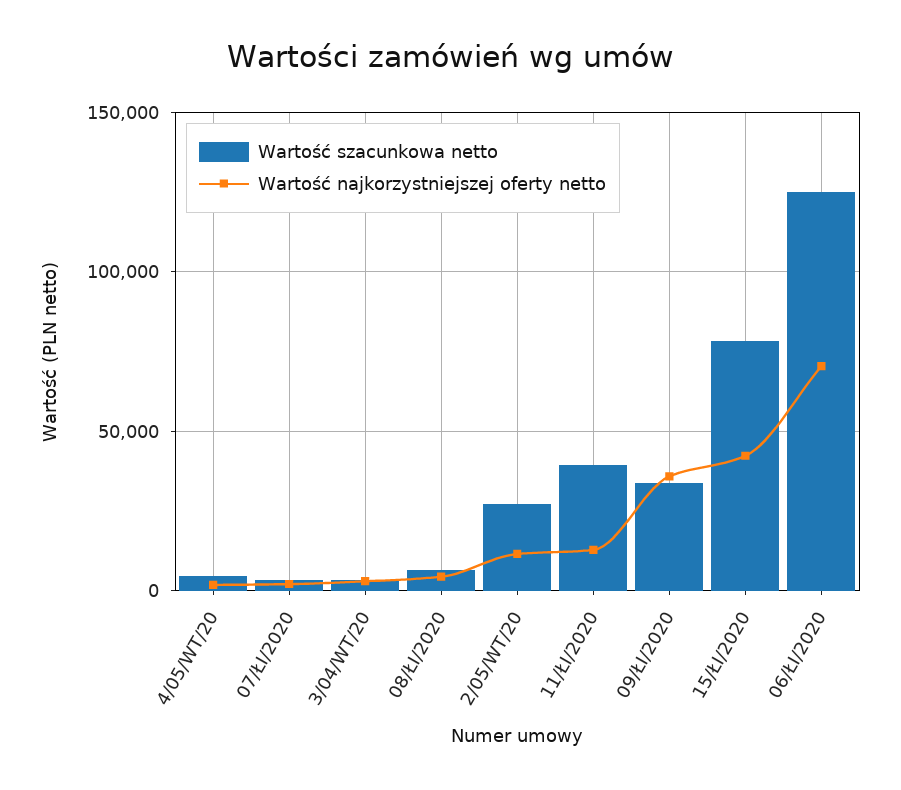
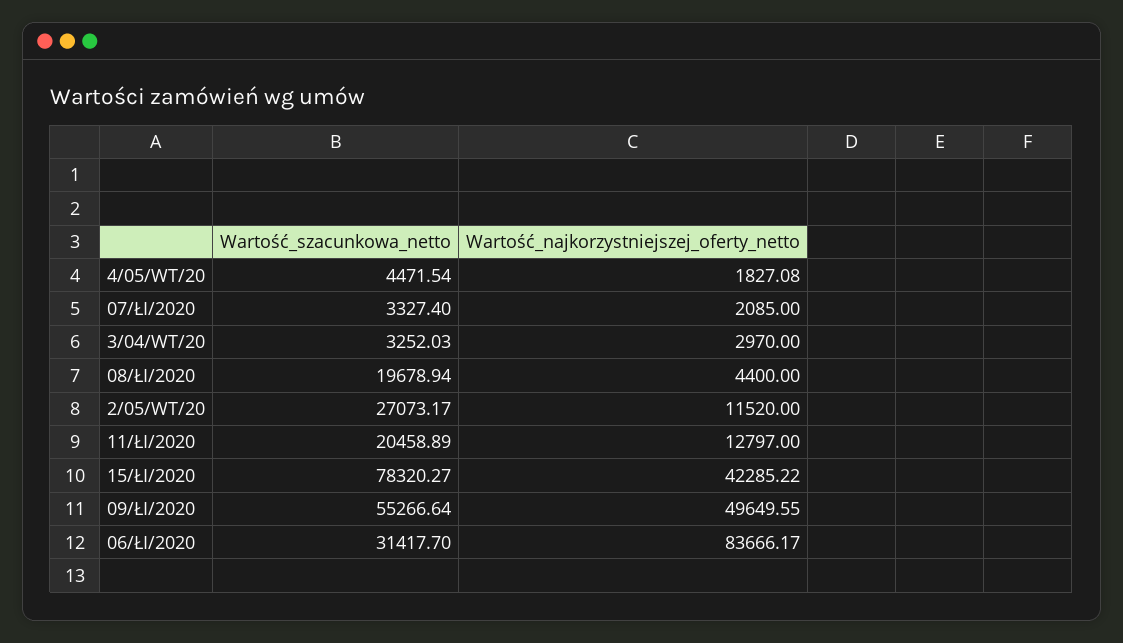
Wartość szacunkowa netto, 08/ŁI/2020: 5000 -> 19678.94
Wartość szacunkowa netto, 11/ŁI/2020: 40000 -> 20458.89
Wartość szacunkowa netto, 09/ŁI/2020: 35000 -> 55266.64
Wartość najkorzystniejszej oferty netto, 09/ŁI/2020: 35000 -> 49649.55
Wartość szacunkowa netto, 06/ŁI/2020: 125000 -> 31417.7
Wartość najkorzystniejszej oferty netto, 06/ŁI/2020: 70000 -> 83666.17

